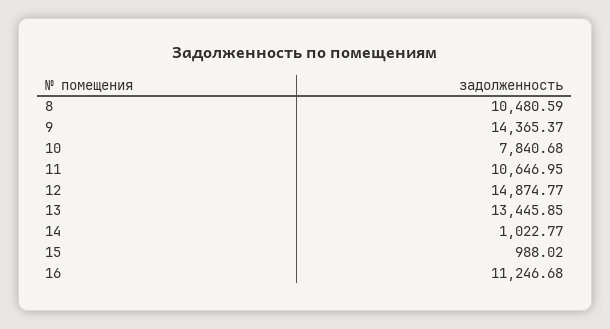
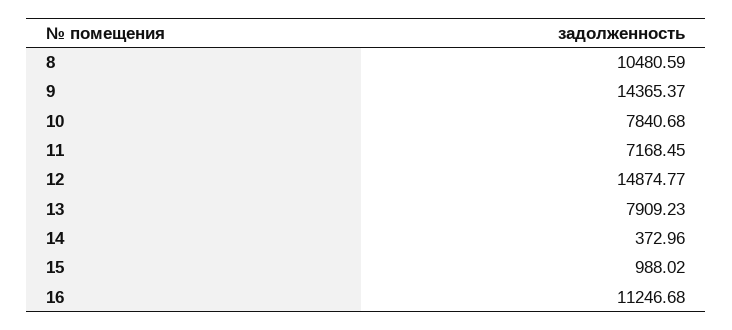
11: 10646.95 -> 7168.45
13: 13445.85 -> 7909.23
14: 1022.77 -> 372.96

